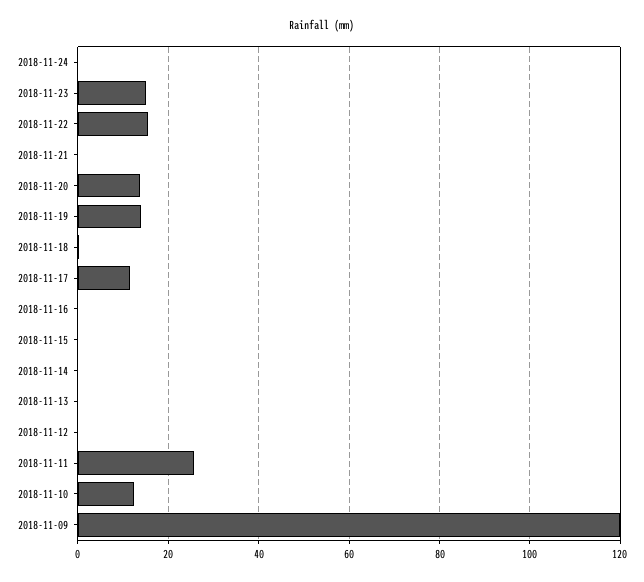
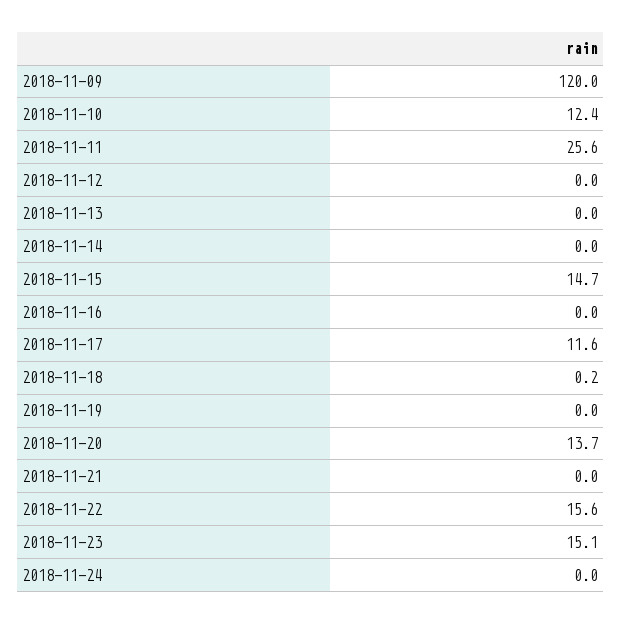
2018-11-19: 14 -> 0
2018-11-15: 0 -> 14.7

